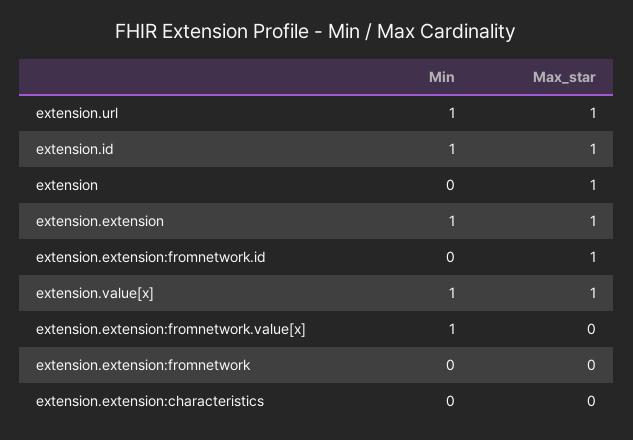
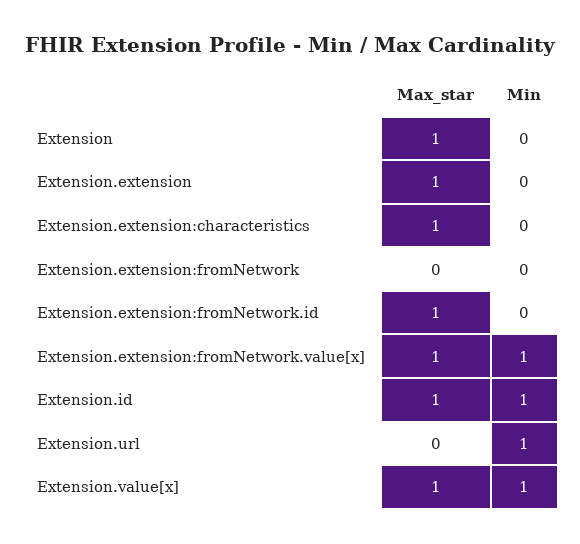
Max_star, extension.url: 1 -> 0
Min, extension.extension: 1 -> 0
Max_star, extension.extension:fromnetwork.value[x]: 0 -> 1
Max_star, extension.extension:characteristics: 0 -> 1

